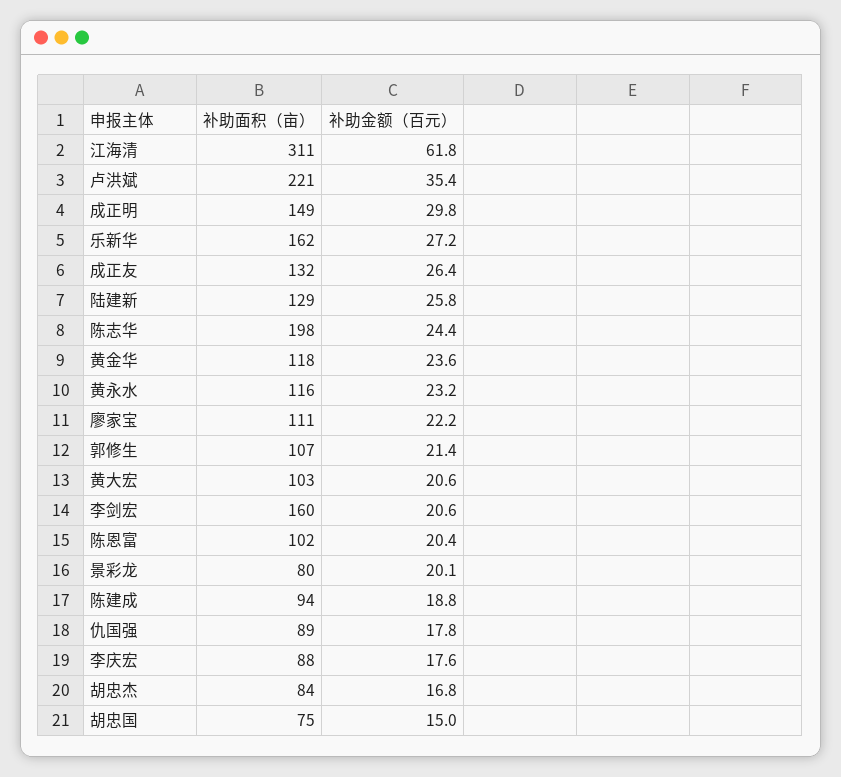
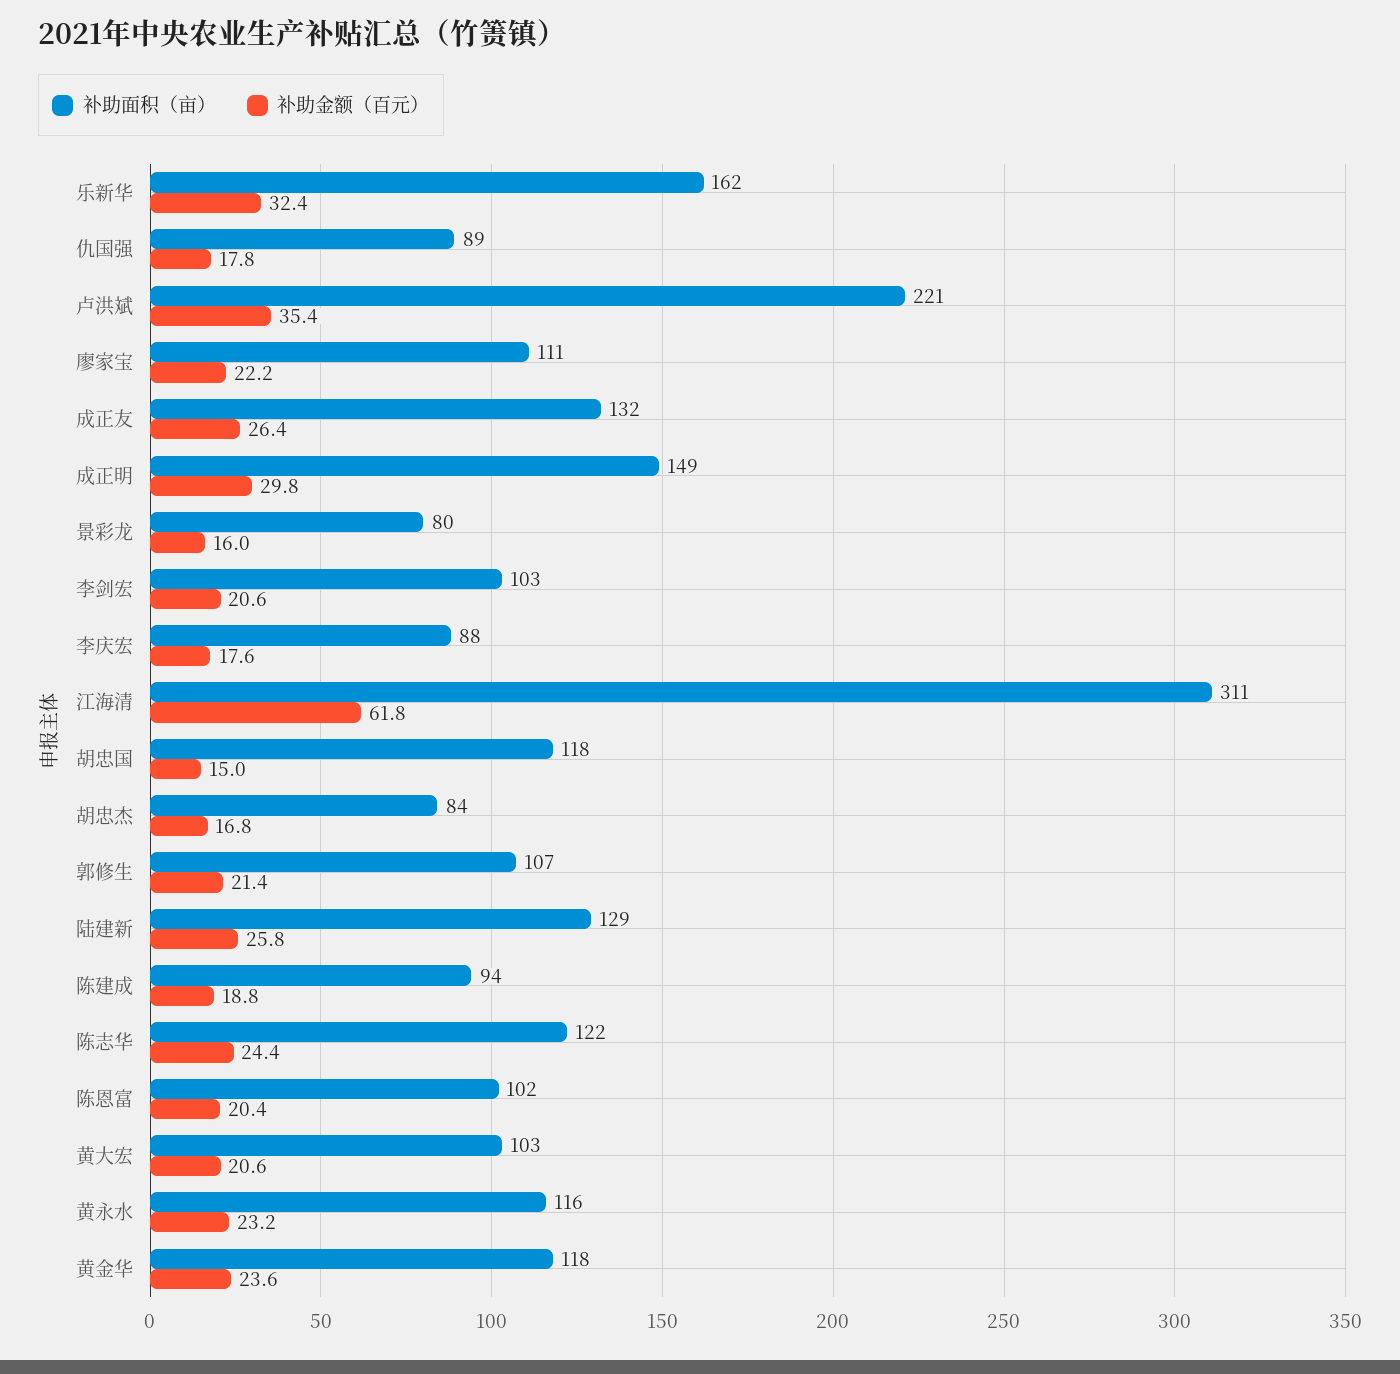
补助金额（百元）, 乐新华: 27.2 -> 32.4
补助面积（亩）, 陈志华: 198 -> 122
补助面积（亩）, 李剑宏: 160 -> 103
补助金额（百元）, 景彩龙: 20.1 -> 16
补助面积（亩）, 胡忠国: 75 -> 118

